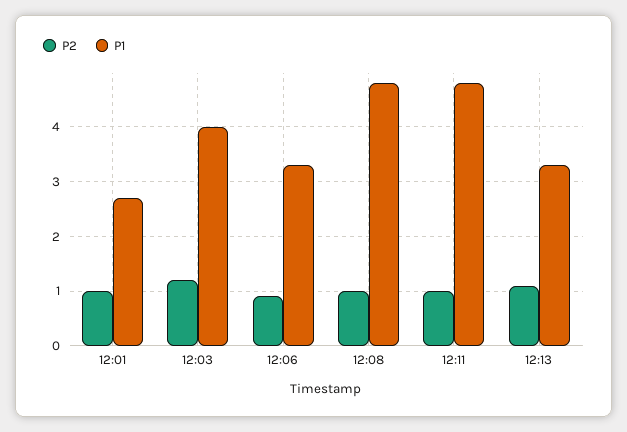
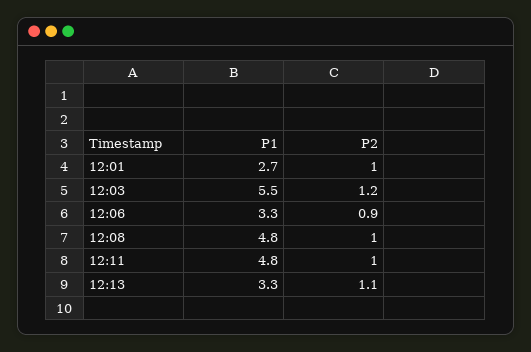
P1, 12:03: 4 -> 5.5

